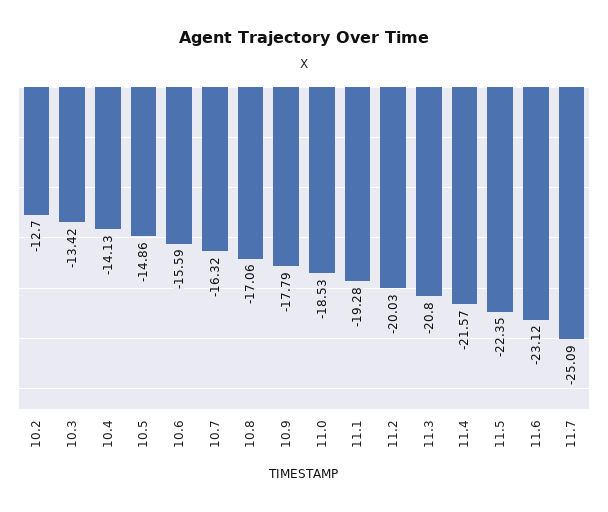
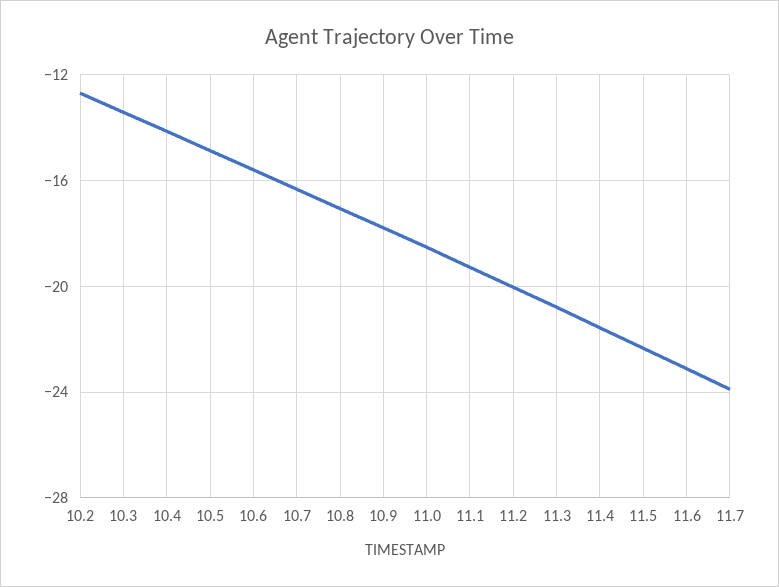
11.7: -25.09 -> -24

